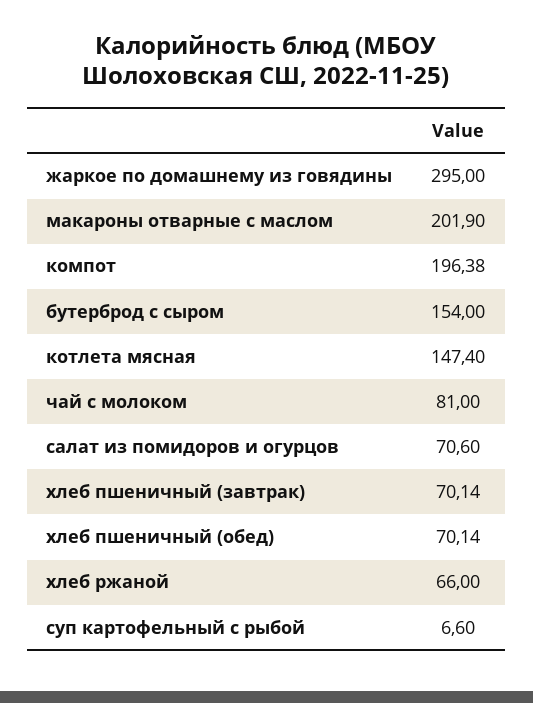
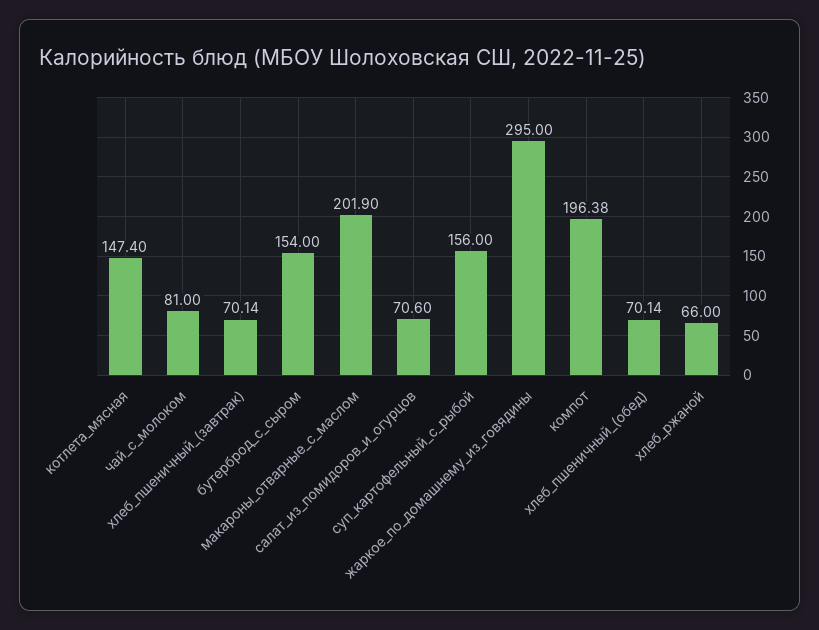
суп картофельный с рыбой: 6.6 -> 156

